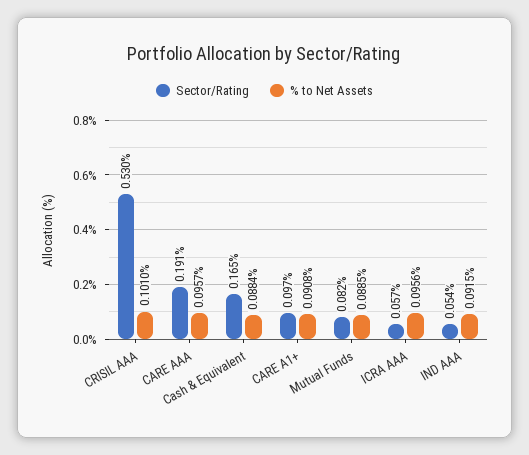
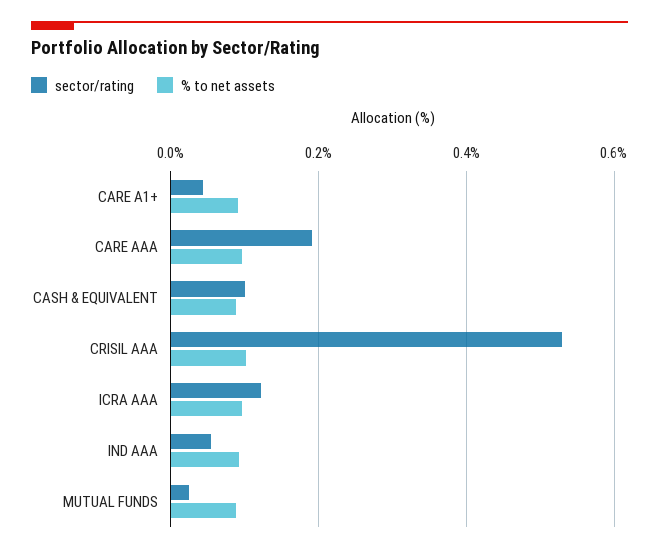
Sector/Rating, Cash & Equivalent: 0.165 -> 0.1
Sector/Rating, CARE A1+: 0.097 -> 0.04
Sector/Rating, Mutual Funds: 0.082 -> 0.02
Sector/Rating, ICRA AAA: 0.057 -> 0.12

